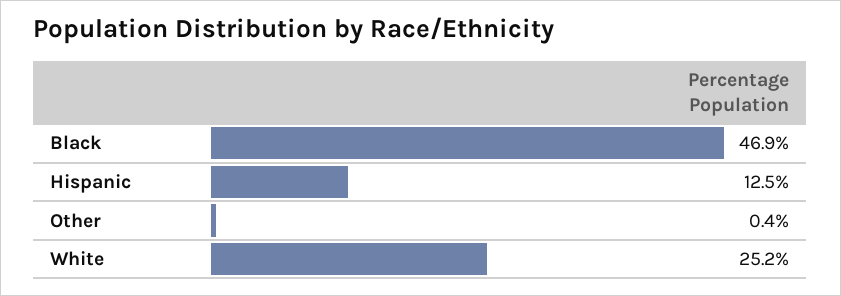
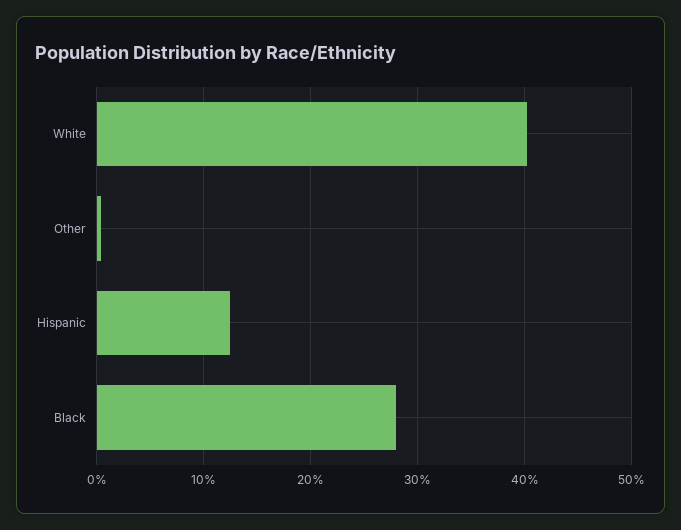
Black: 46.9 -> 28
White: 25.2 -> 40

